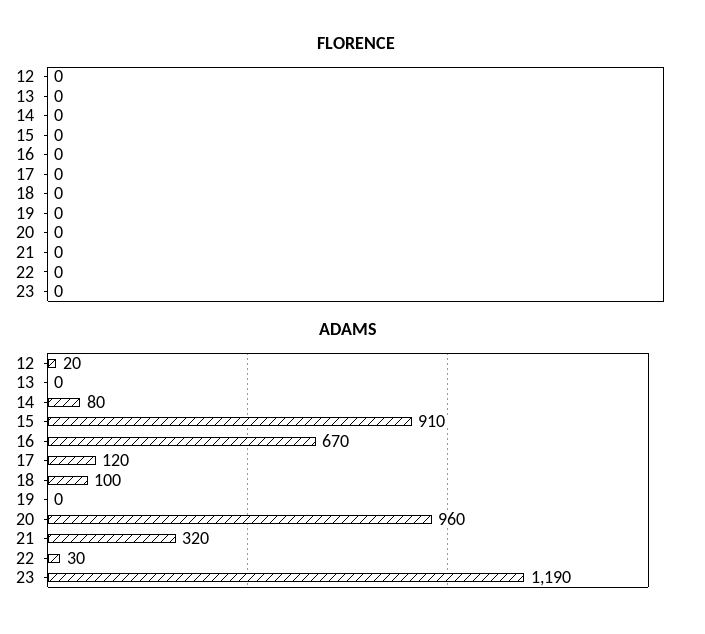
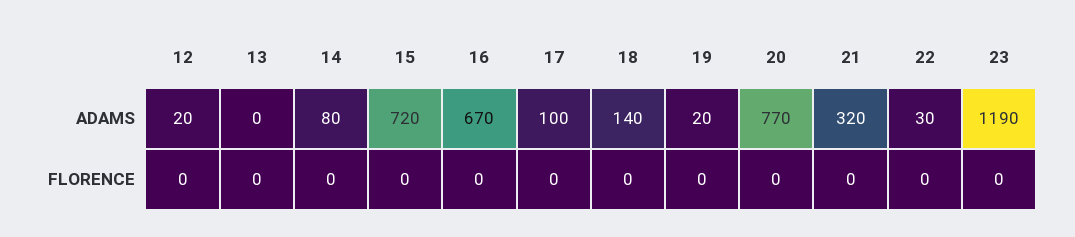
ADAMS, 15: 910 -> 720
ADAMS, 17: 120 -> 100
ADAMS, 18: 100 -> 140
ADAMS, 19: 0 -> 20
ADAMS, 20: 960 -> 770

